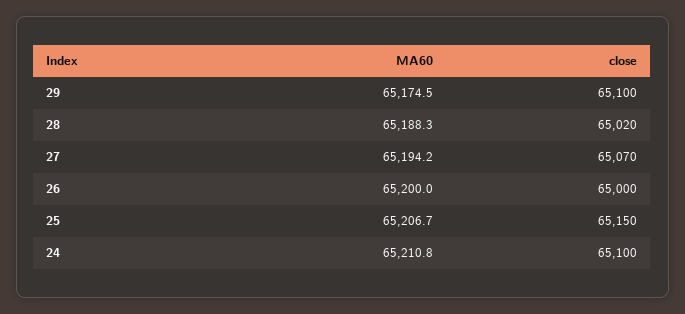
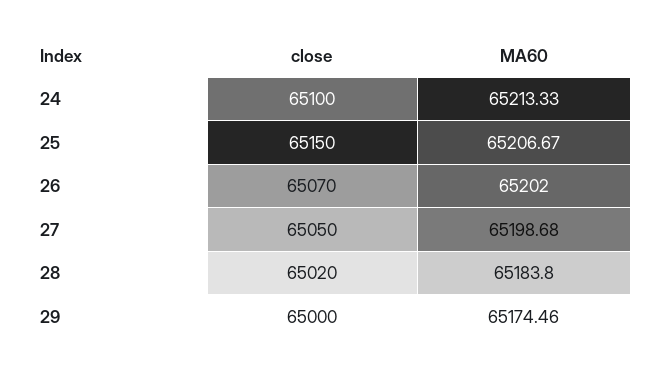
close, 29: 65100 -> 65000
MA60, 28: 65188.3 -> 65183.8
MA60, 27: 65194.2 -> 65198.68
close, 27: 65070 -> 65050
MA60, 26: 65200 -> 65202
close, 26: 65000 -> 65070
MA60, 24: 65210.8 -> 65213.33

